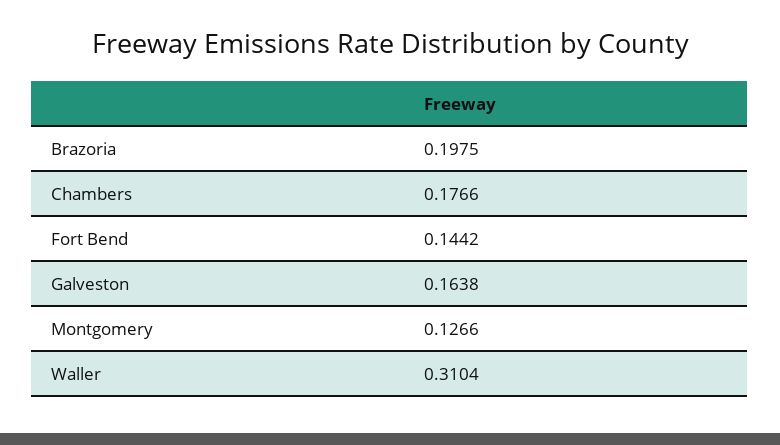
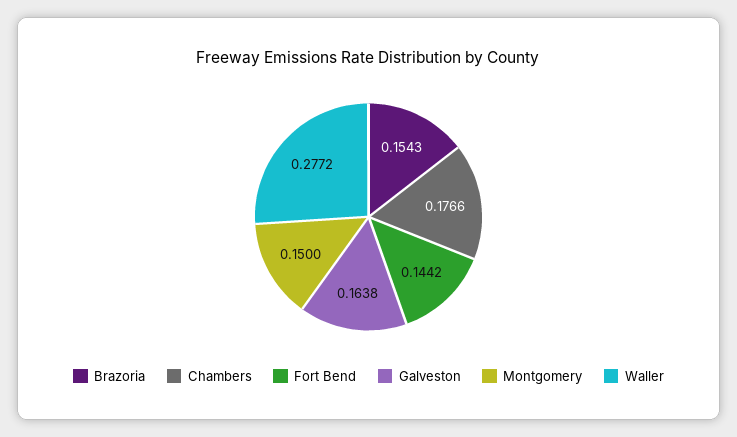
Brazoria: 0.1975 -> 0.1543
Montgomery: 0.1266 -> 0.15
Waller: 0.3104 -> 0.2772

